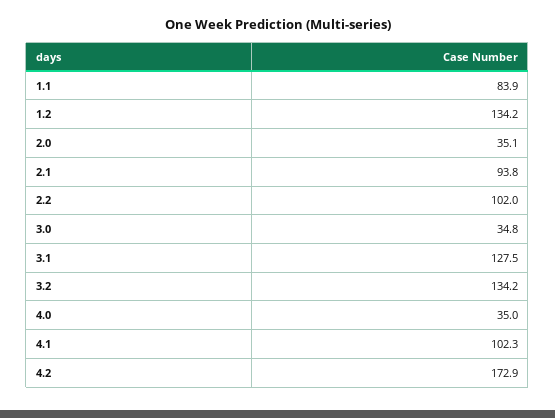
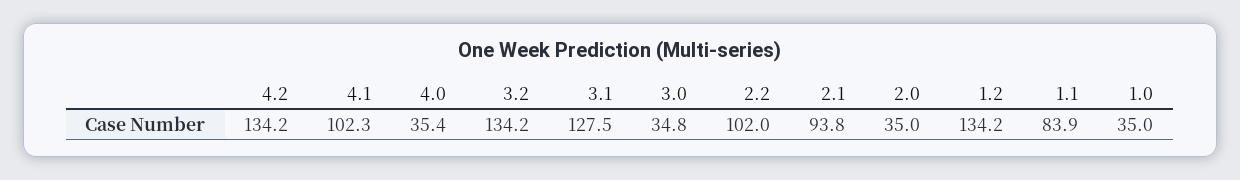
2.0: 35.1 -> 35
4.0: 35 -> 35.4
4.2: 172.9 -> 134.2
1.0: none -> 35

